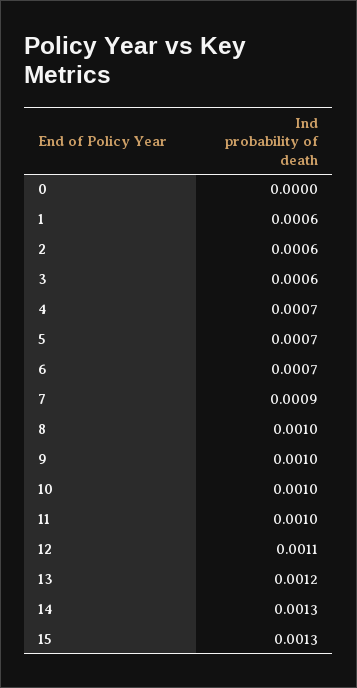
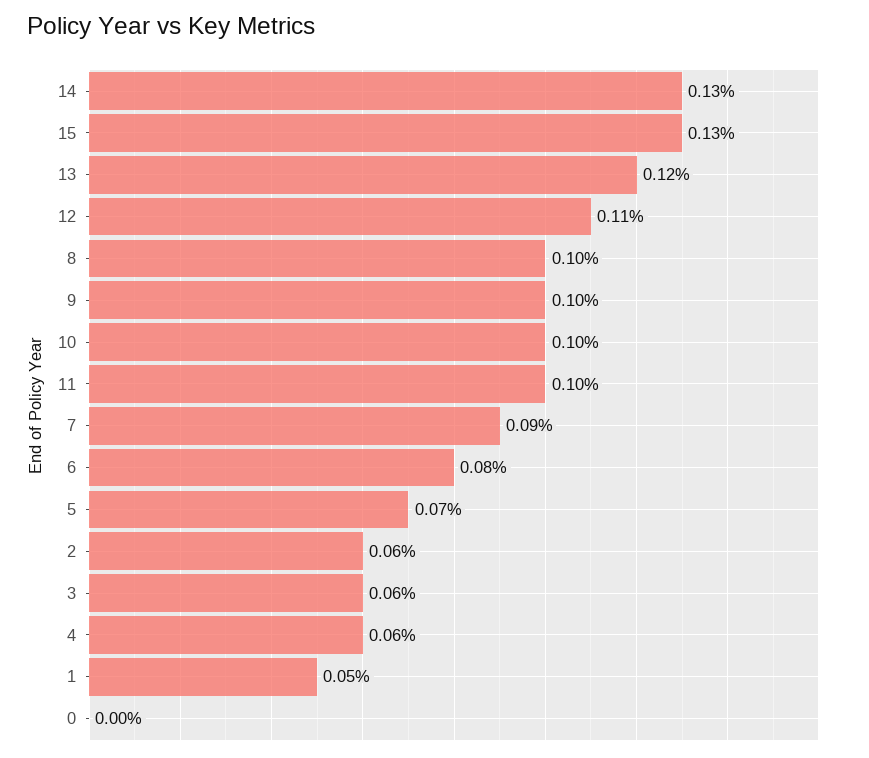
1: 0.0006 -> 0.0005
4: 0.0007 -> 0.0006
6: 0.0007 -> 0.0008

